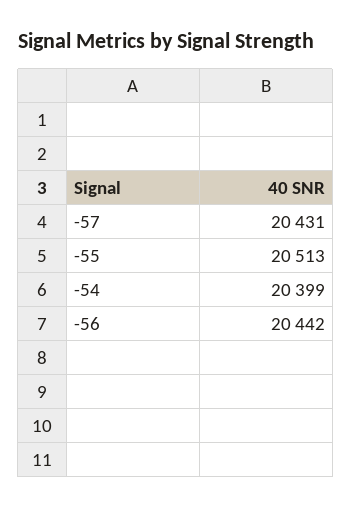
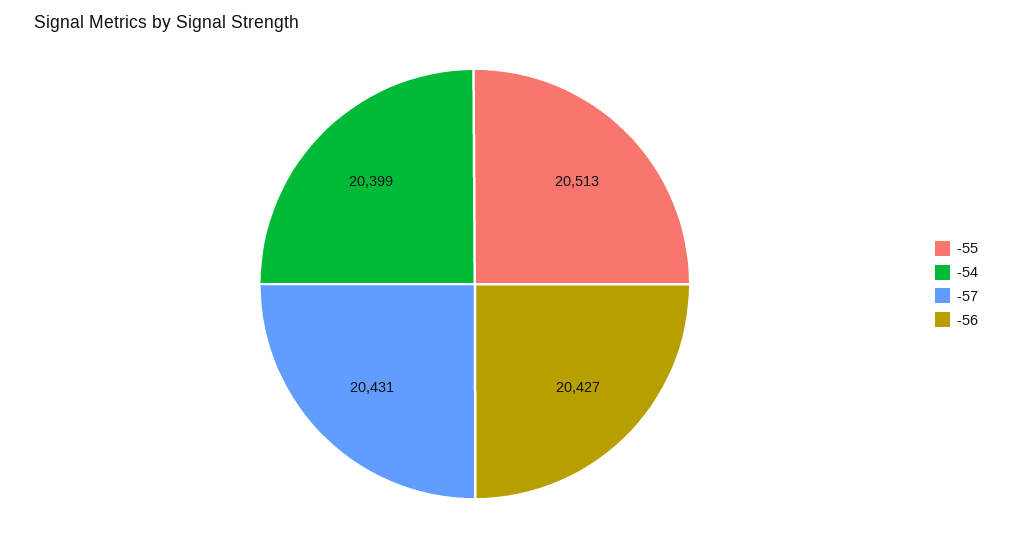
-56: 20442 -> 20427

